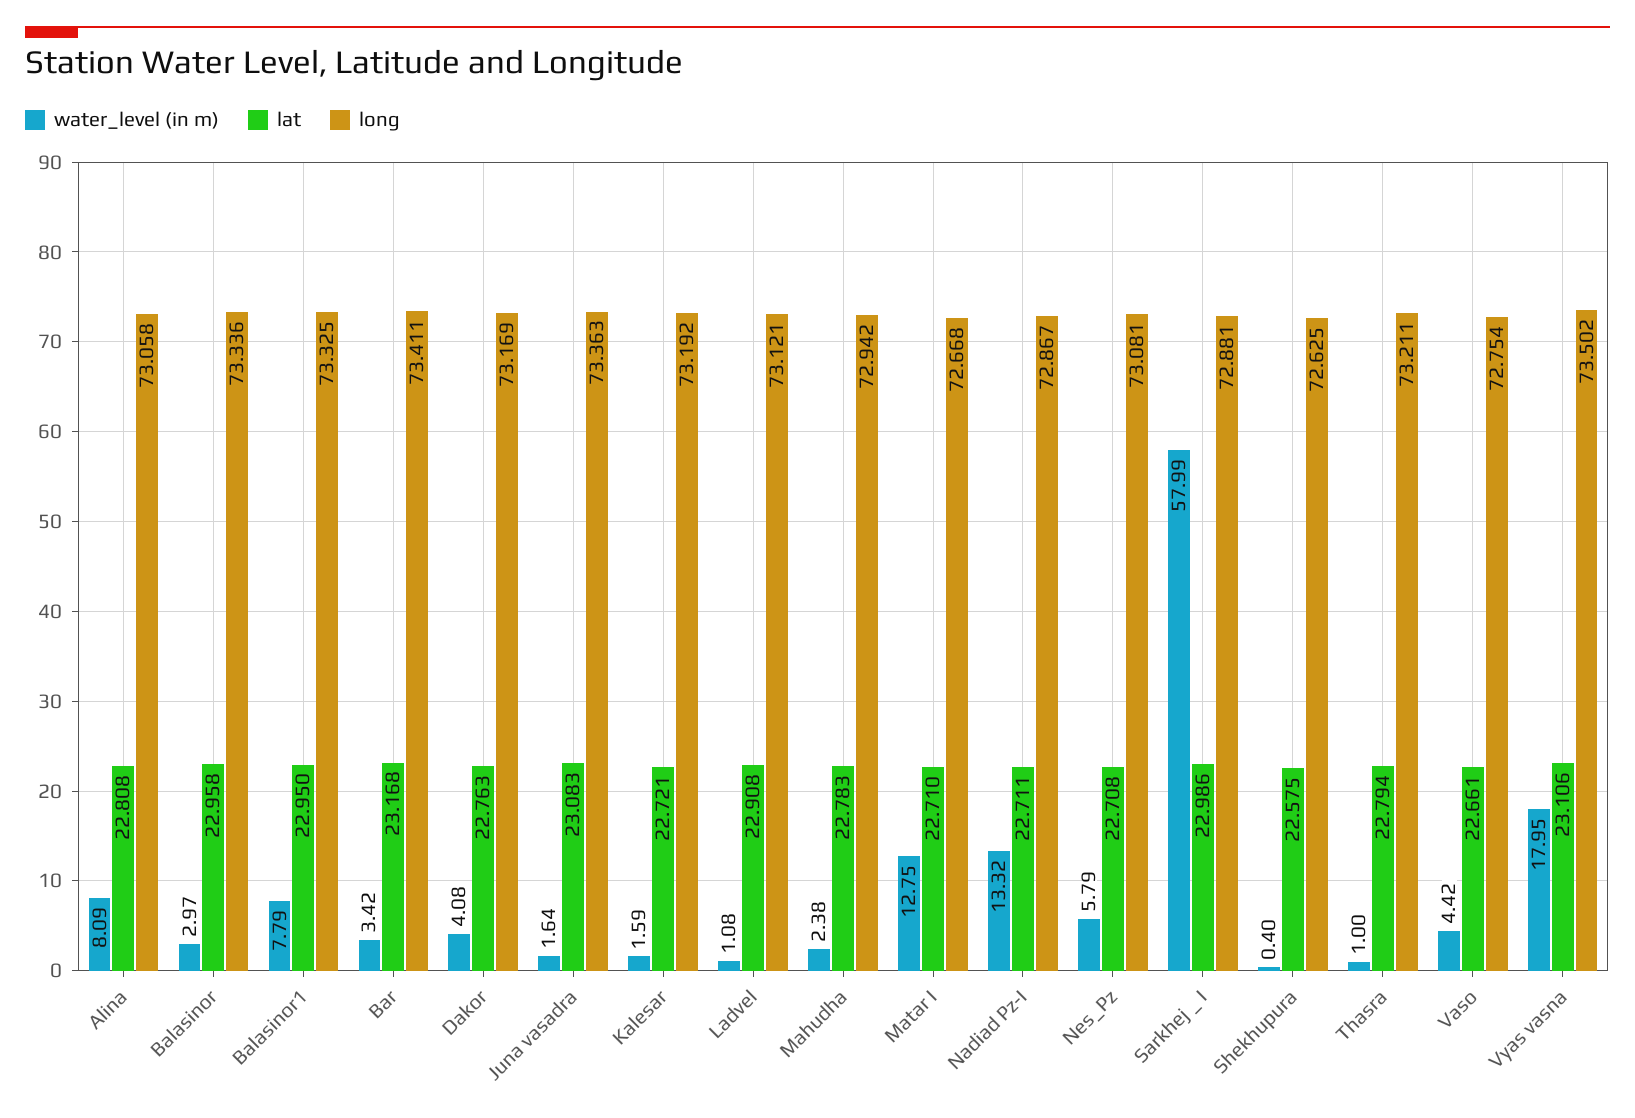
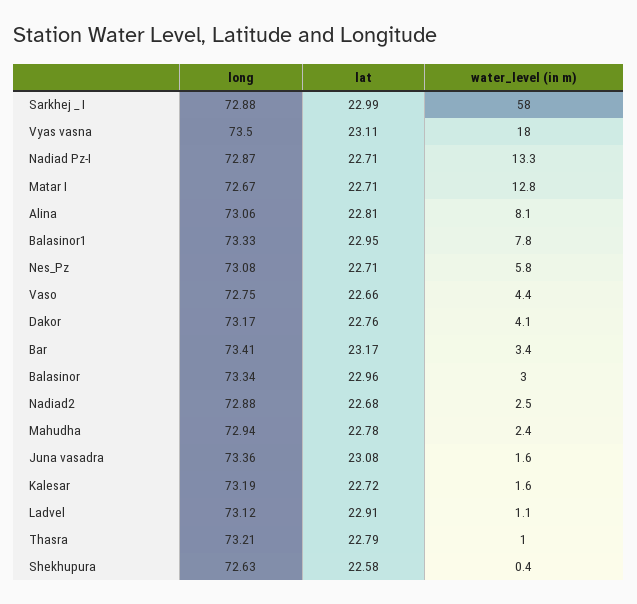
long, Nadiad2: none -> 72.88
lat, Nadiad2: none -> 22.68
water_level (in m), Nadiad2: none -> 2.5

